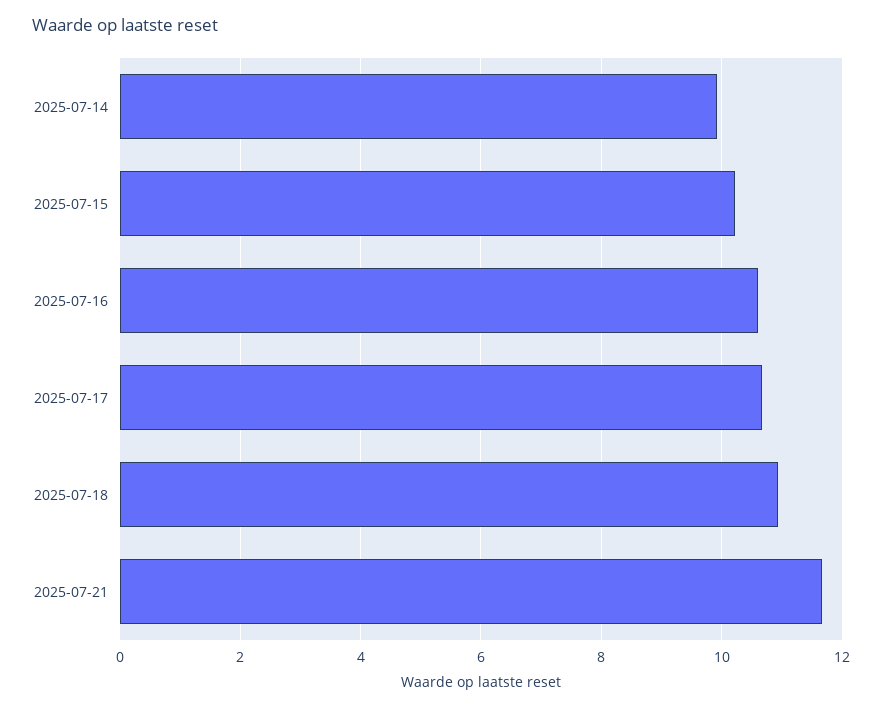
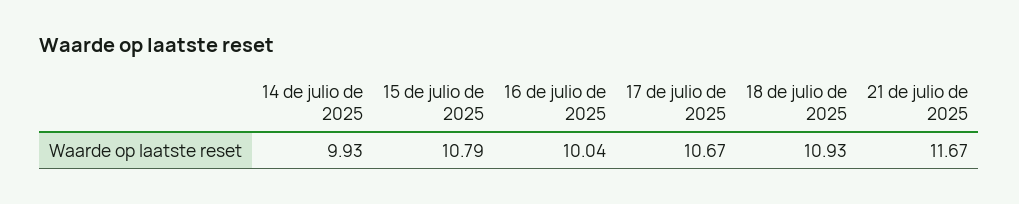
2025-07-15: 10.2 -> 10.79
2025-07-16: 10.6 -> 10.04

